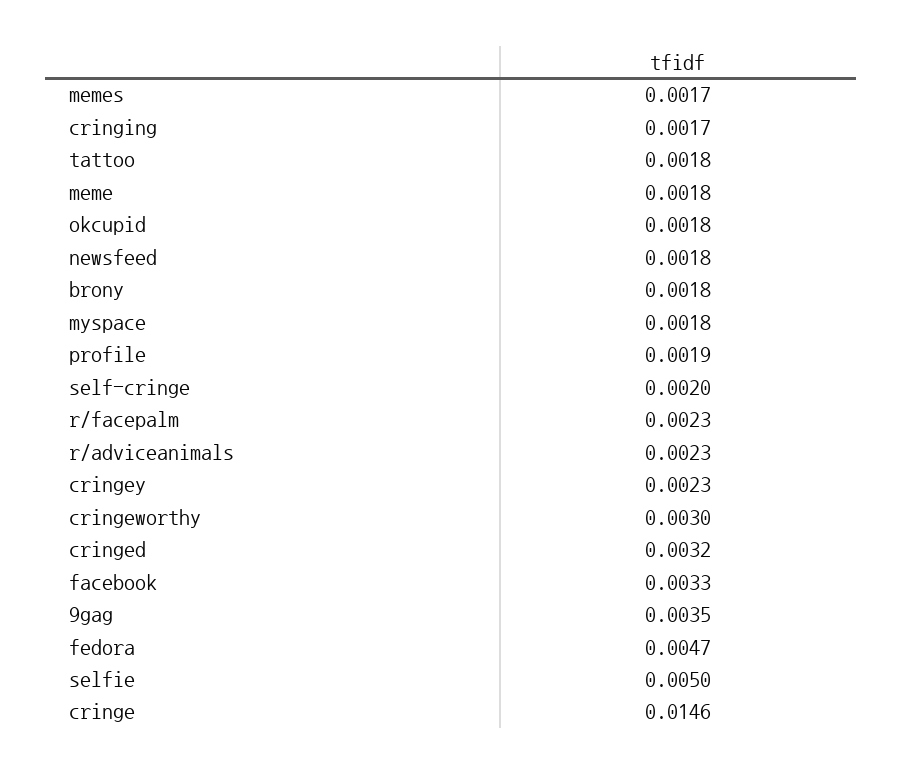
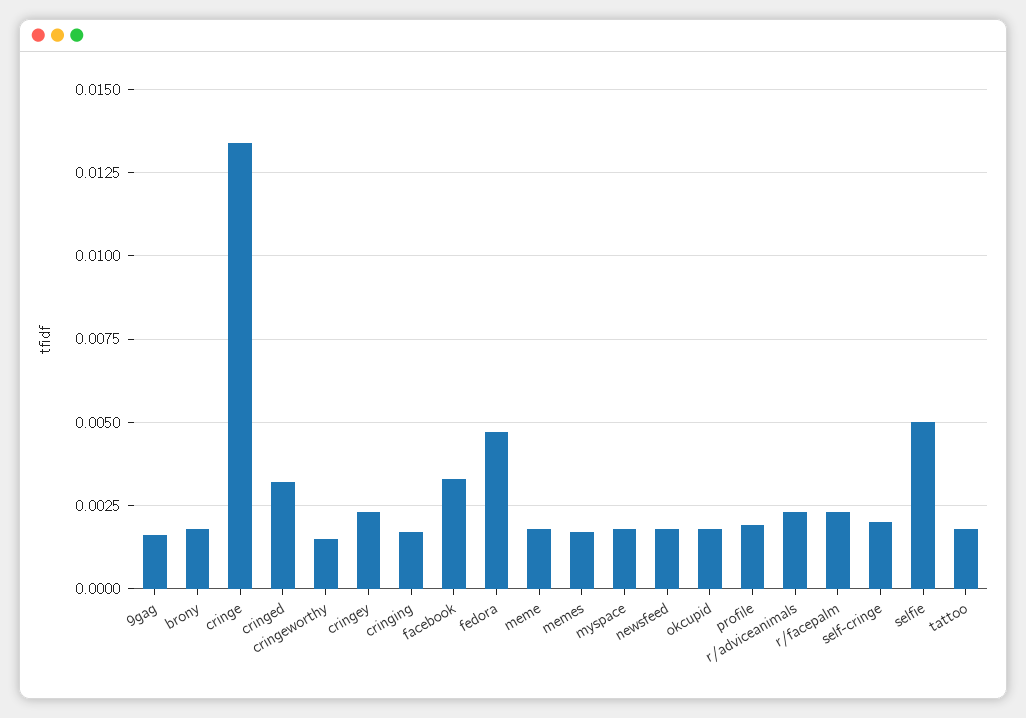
cringeworthy: 0.003 -> 0.0015
9gag: 0.0035 -> 0.0015
cringe: 0.0146 -> 0.0135

